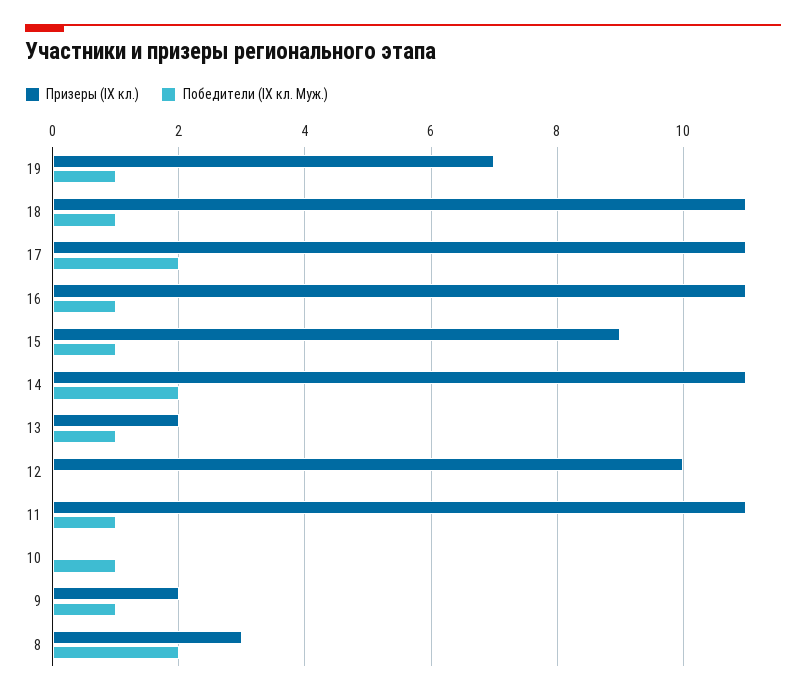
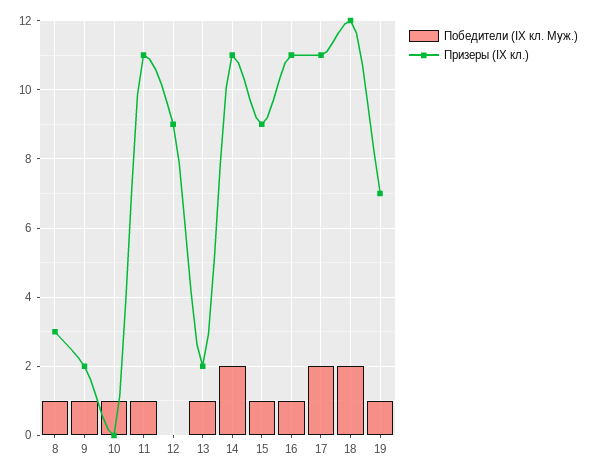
Призеры (IX кл.), 18: 11 -> 12
Победители (IX кл. Муж.), 18: 1 -> 2
Призеры (IX кл.), 12: 10 -> 9
Победители (IX кл. Муж.), 8: 2 -> 1

